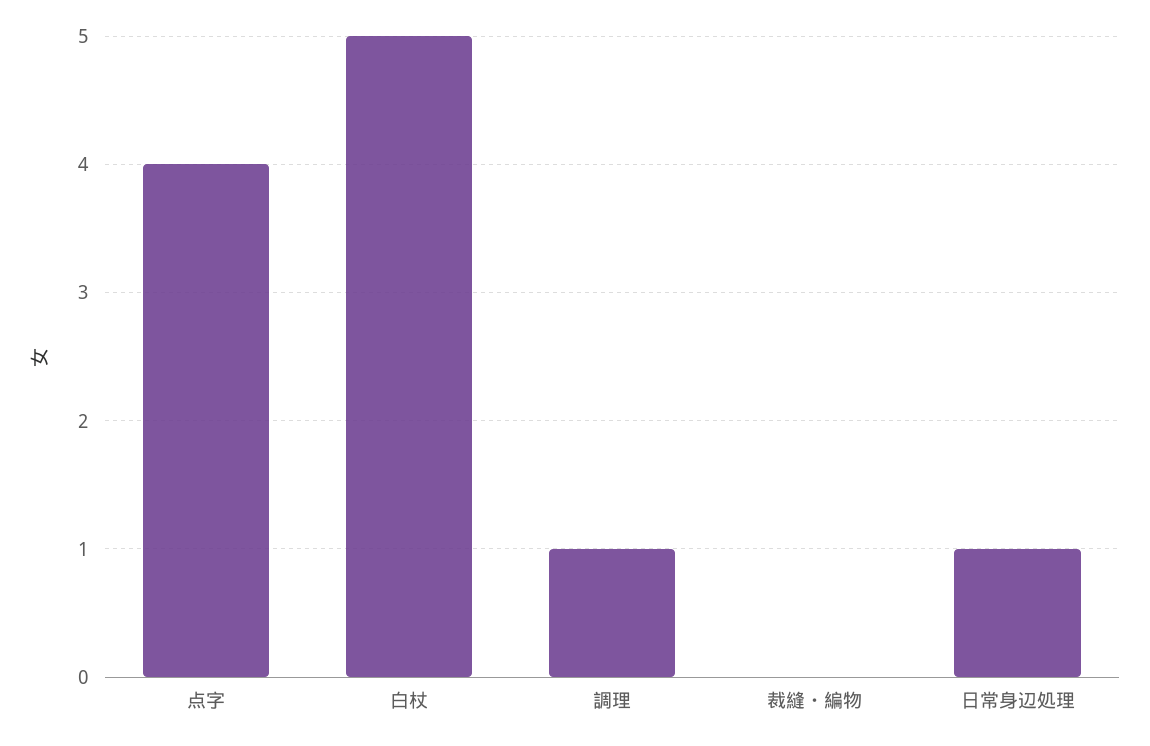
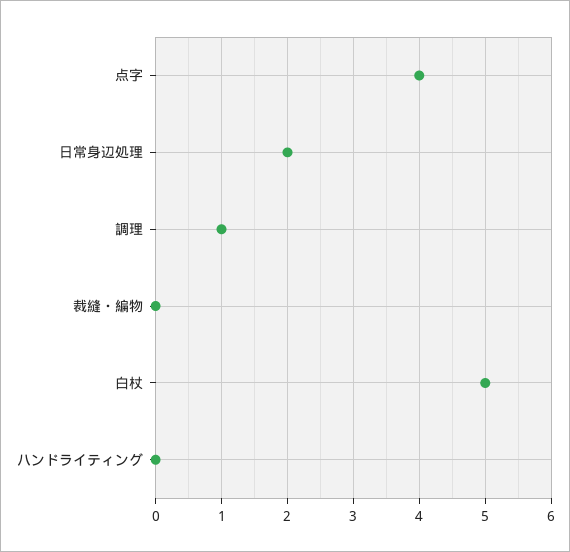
日常身辺処理: 1 -> 2
ハンドライティング: none -> 0

